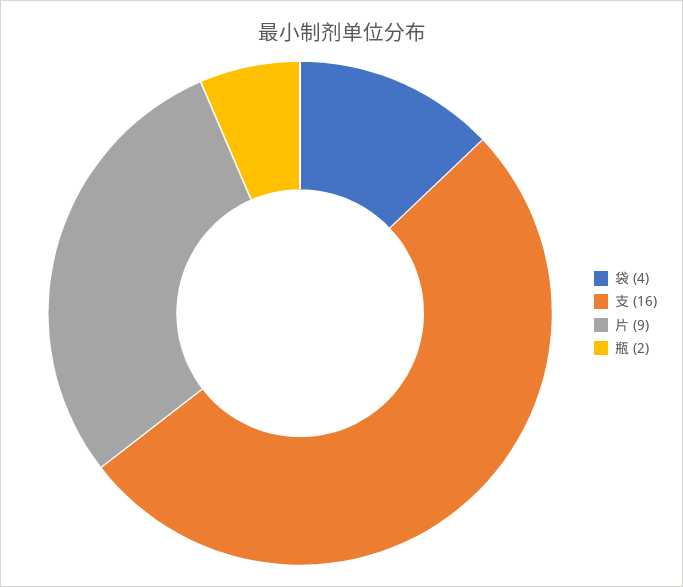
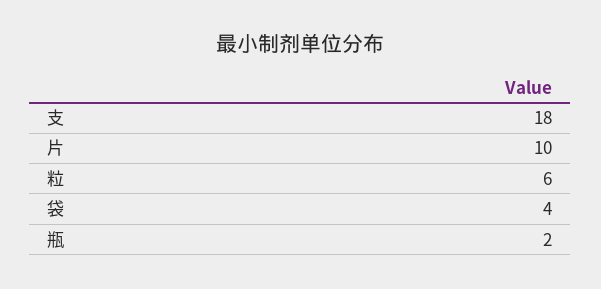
支: 16 -> 18
片: 9 -> 10
粒: none -> 6

